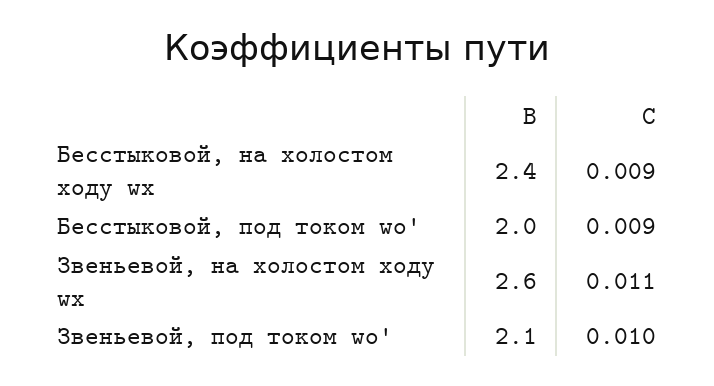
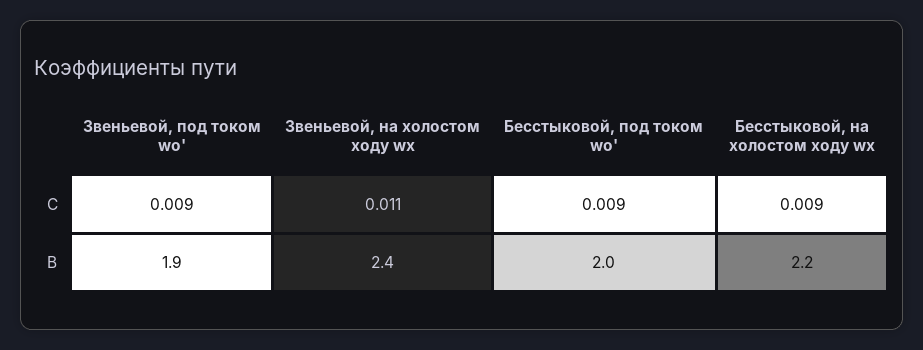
B, Бесстыковой, на холостом ходу wх: 2.4 -> 2.2
B, Звеньевой, на холостом ходу wх: 2.6 -> 2.4
B, Звеньевой, под током wо': 2.1 -> 1.9
C, Звеньевой, под током wо': 0.01 -> 0.009

